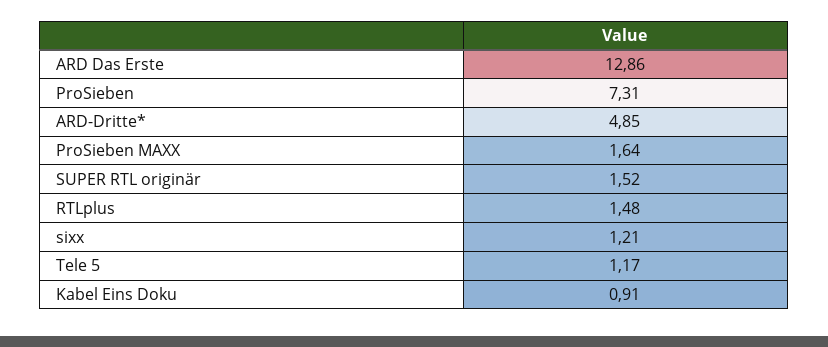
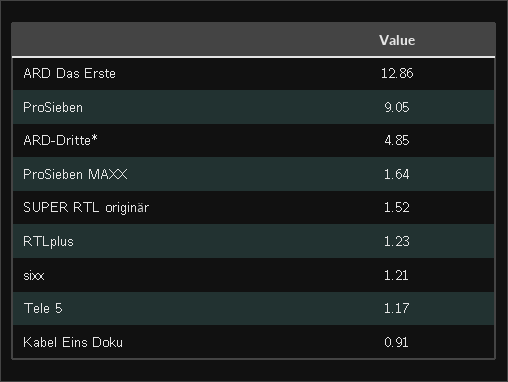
ProSieben: 7.31 -> 9.05
RTLplus: 1.48 -> 1.23

